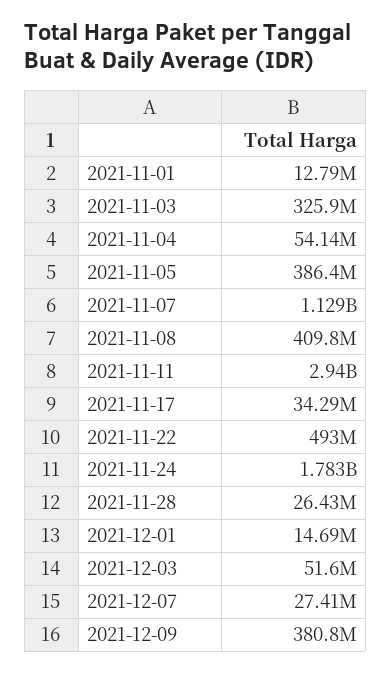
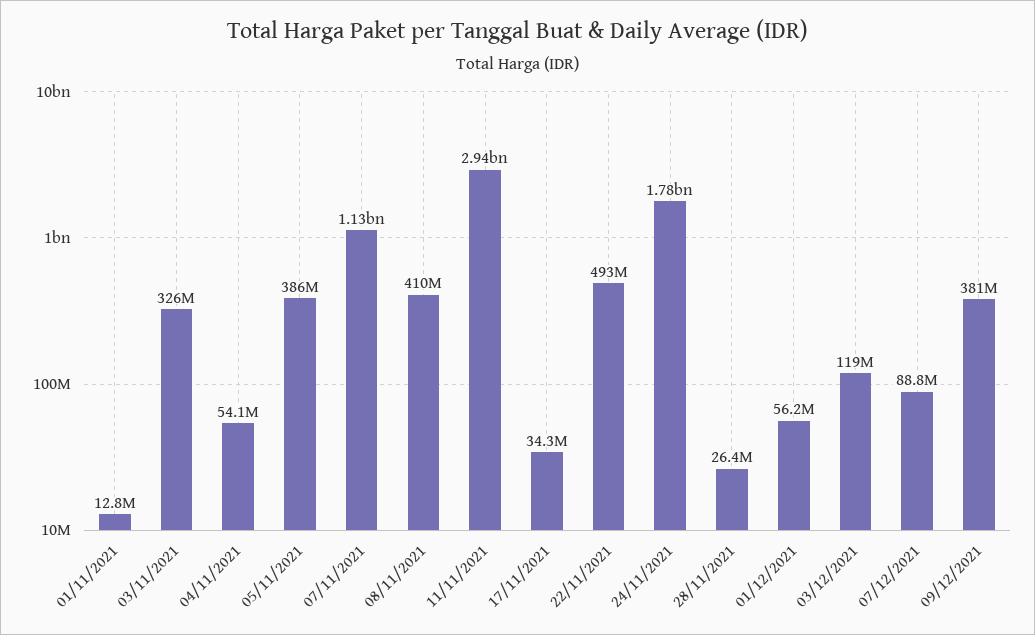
2021-12-01: 14690000 -> 56200000
2021-12-03: 51600000 -> 119000000
2021-12-07: 27410000 -> 88800000

